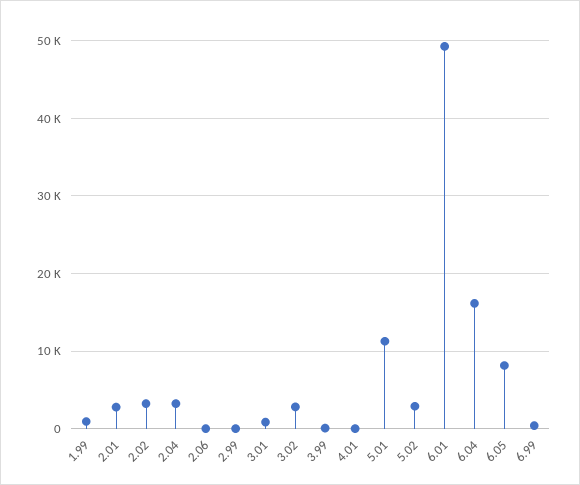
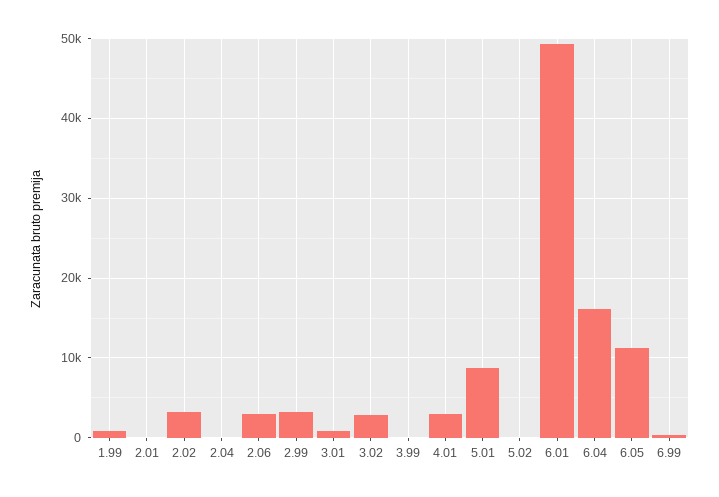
2.01: 3000 -> 0
2.04: 3000 -> 0
2.06: 0 -> 3000
2.99: 0 -> 3000
4.01: 0 -> 3000
5.01: 11000 -> 9000
5.02: 3000 -> 0
6.05: 8000 -> 11000

